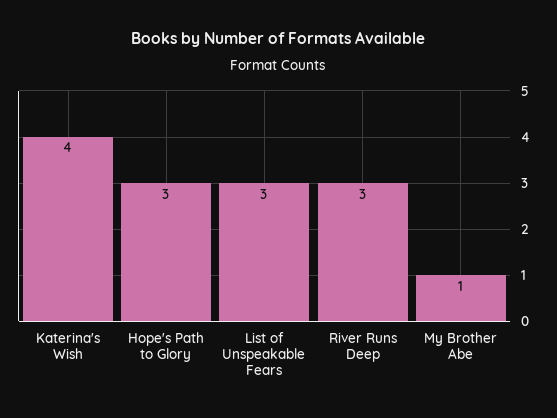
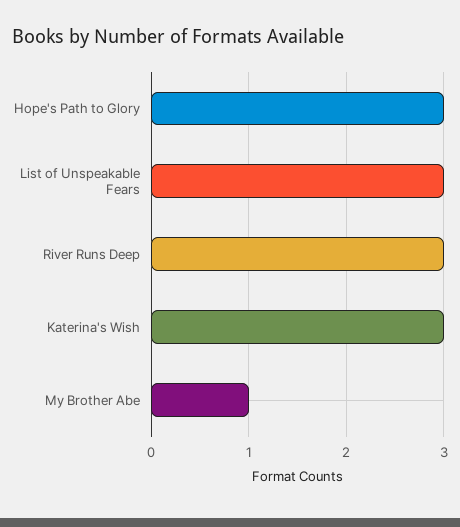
Katerina's Wish: 4 -> 3

